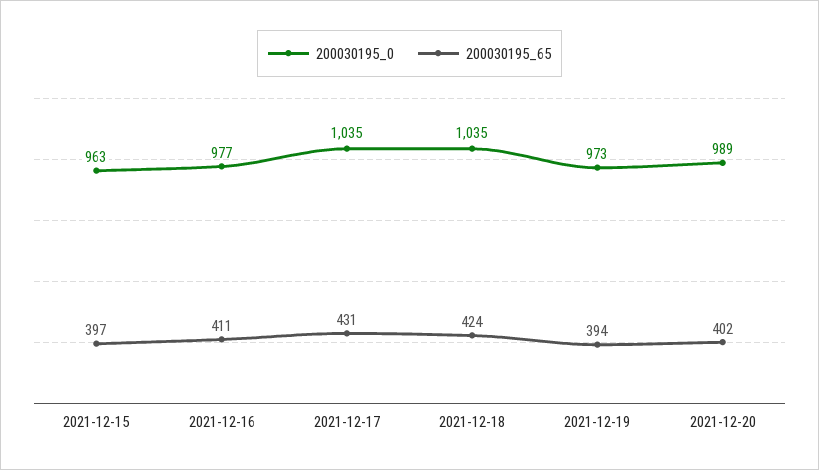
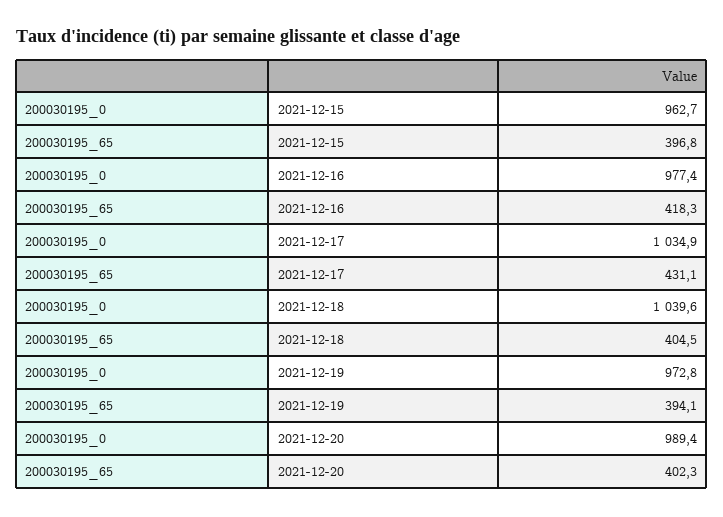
200030195_65, 2021-12-16: 411 -> 418.3
200030195_0, 2021-12-18: 1035 -> 1039.6
200030195_65, 2021-12-18: 424 -> 404.5

